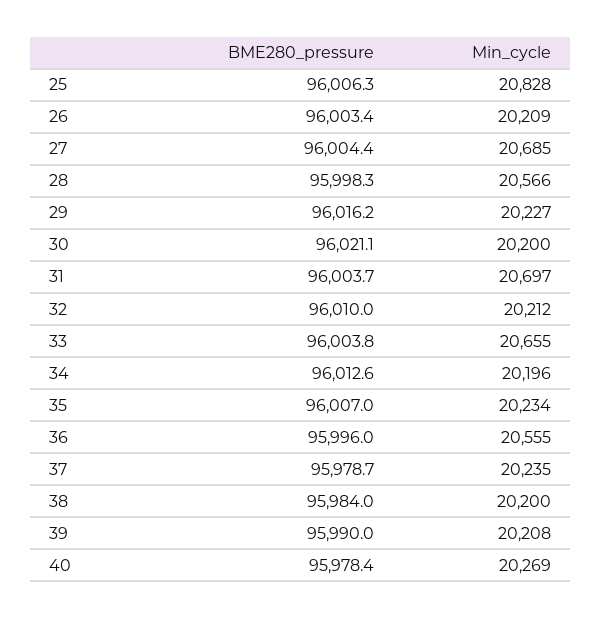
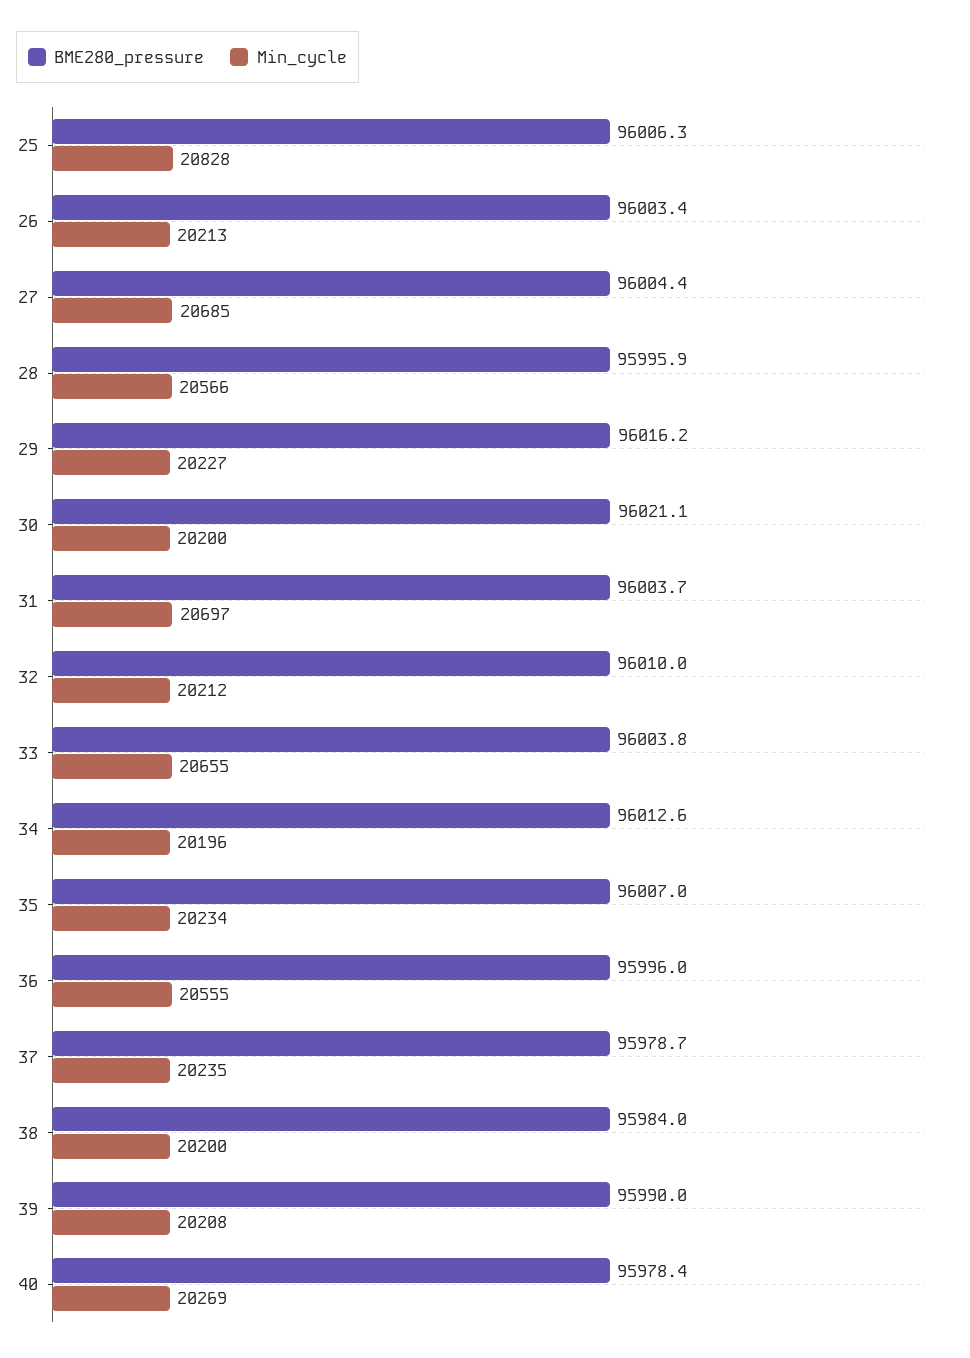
Min_cycle, 26: 20209 -> 20213
BME280_pressure, 28: 95998.3 -> 95995.9

